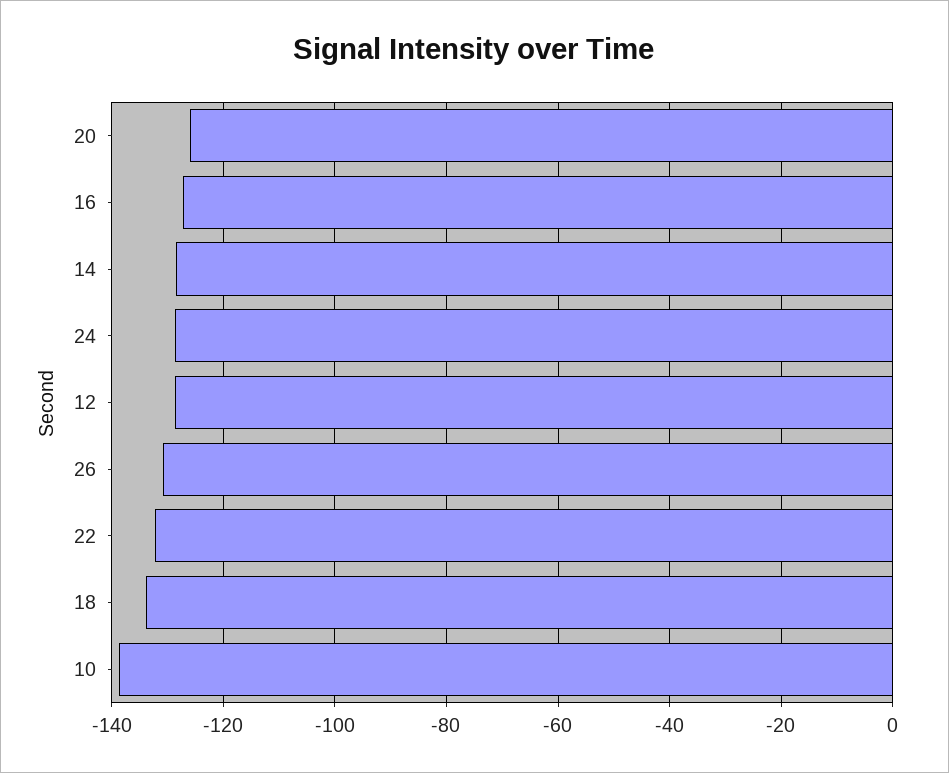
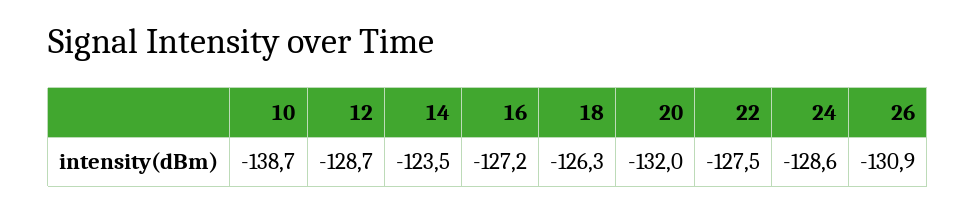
20: -126 -> -132
14: -128 -> -123.5
22: -132 -> -127.5
18: -134 -> -126.3

